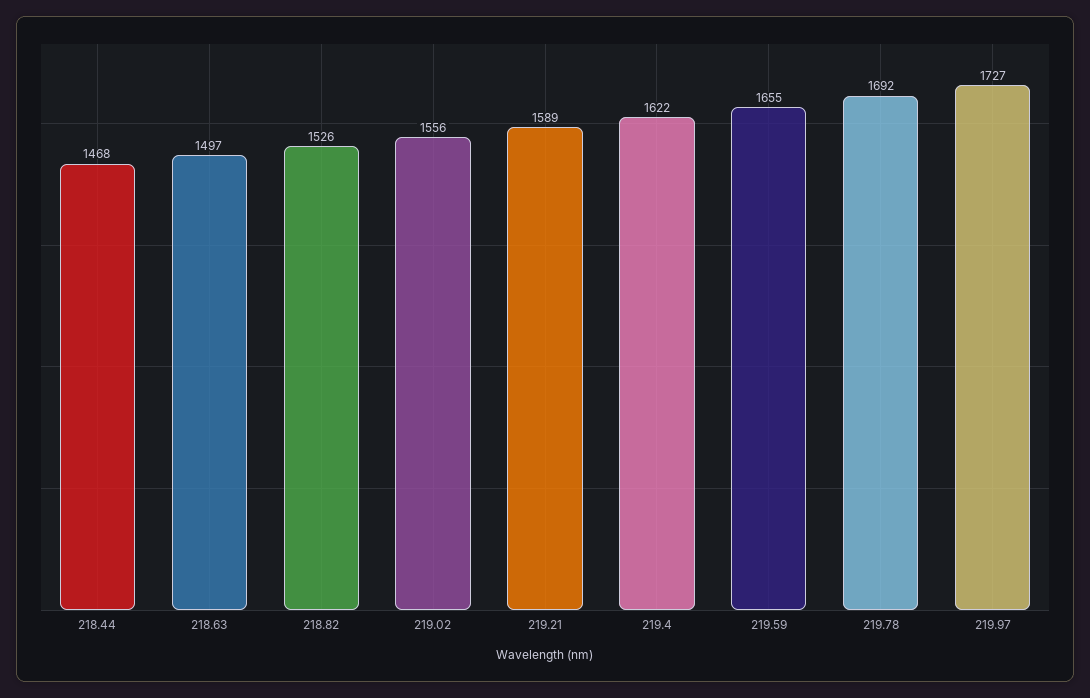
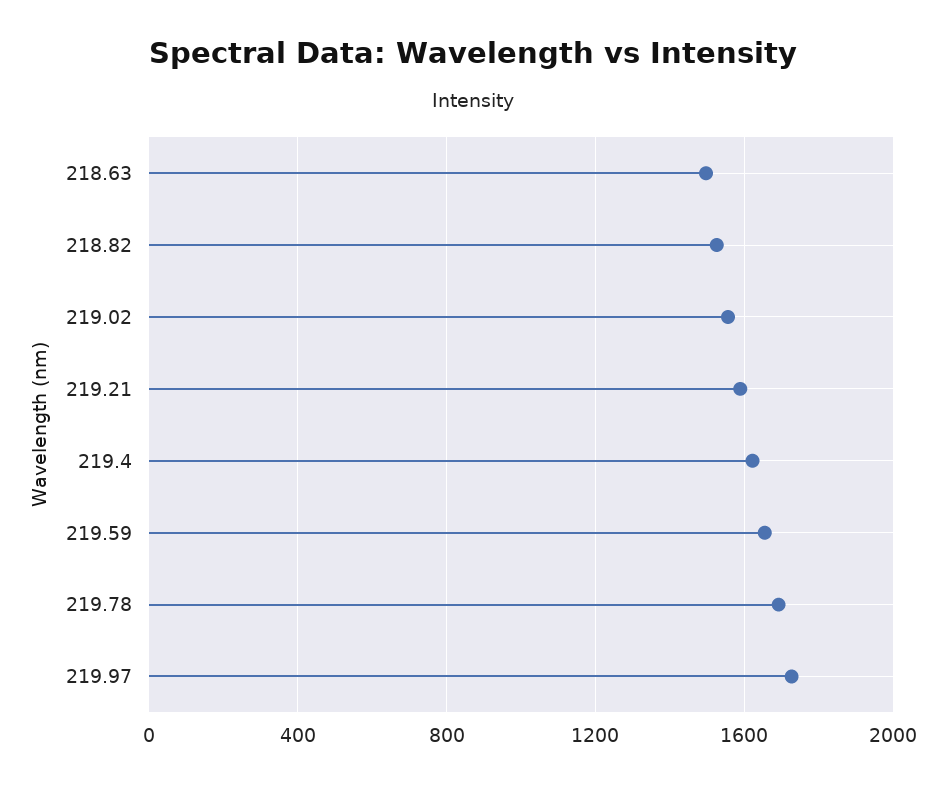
218.44: 1468 -> none

